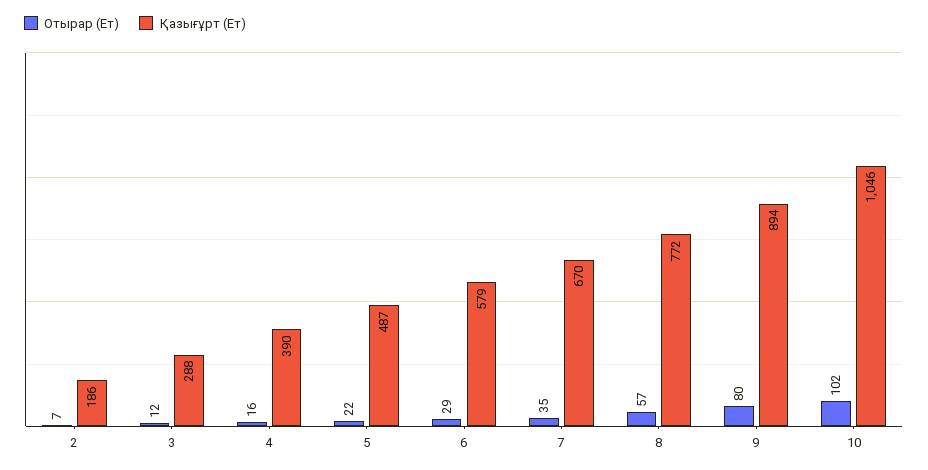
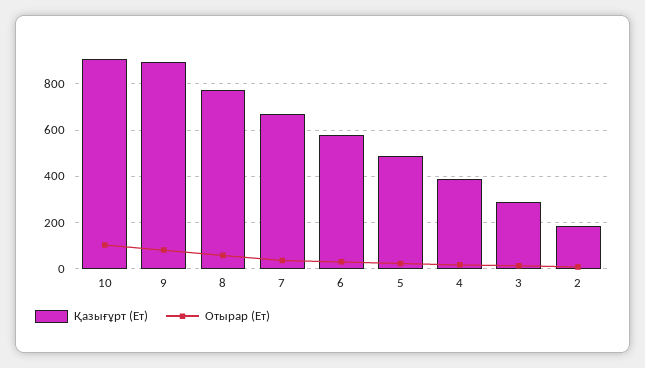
Қазығұрт (Ет), 10: 1046 -> 900

